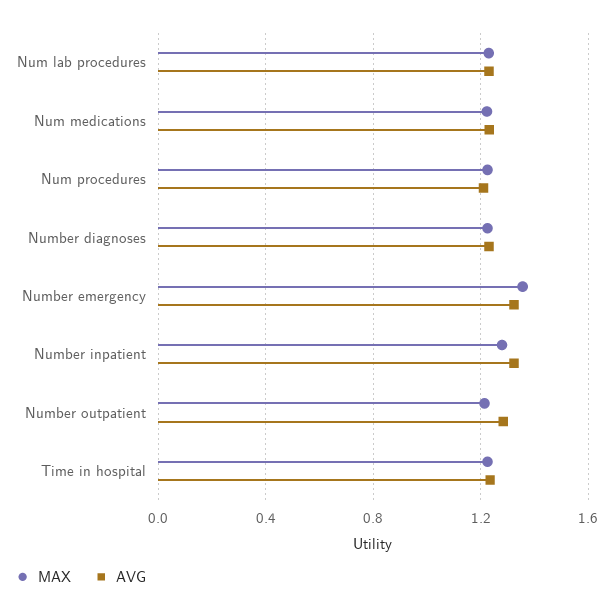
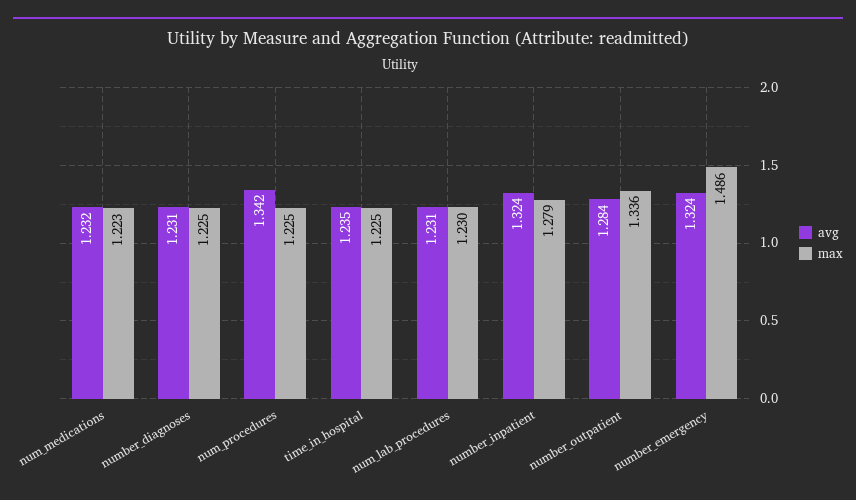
AVG, Num procedures: 1.2 -> 1.342
MAX, Number emergency: 1.35 -> 1.486
MAX, Number outpatient: 1.2 -> 1.336

